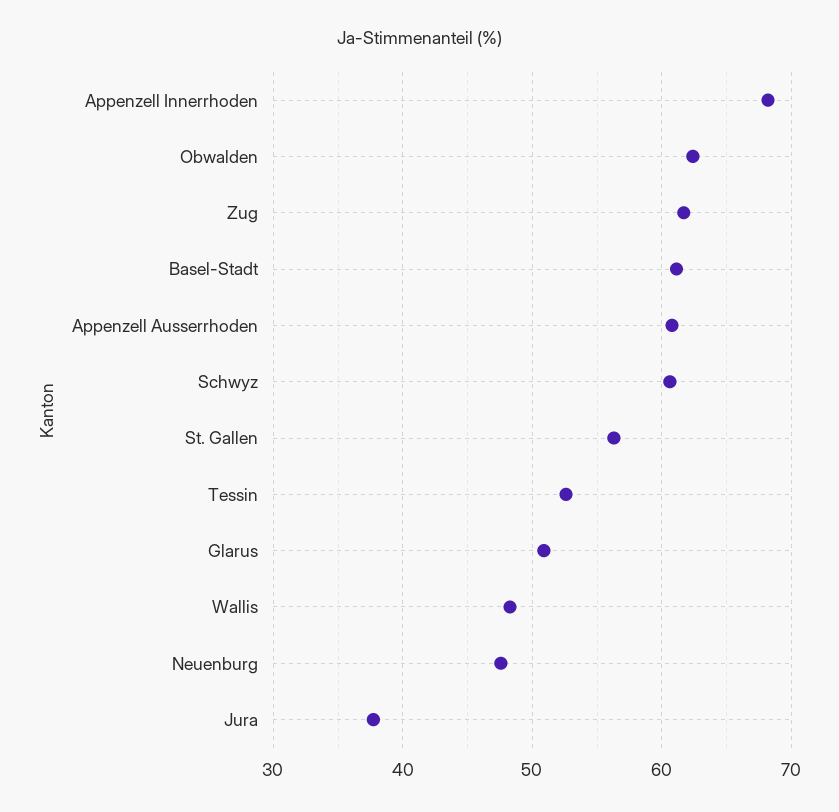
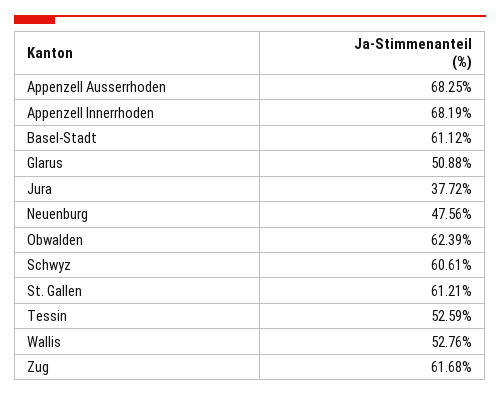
Appenzell Ausserrhoden: 61 -> 68.25
St. Gallen: 56 -> 61.21
Wallis: 48 -> 52.76

